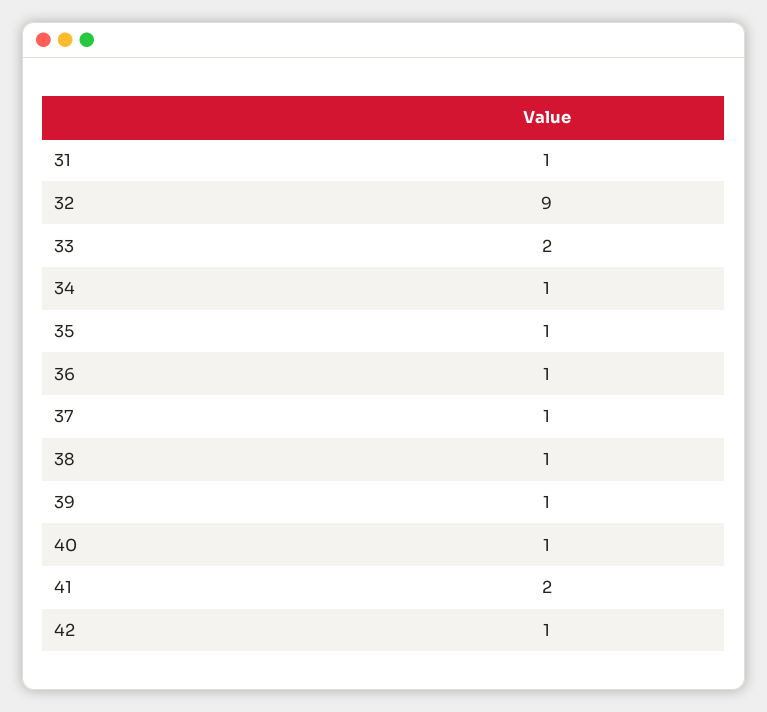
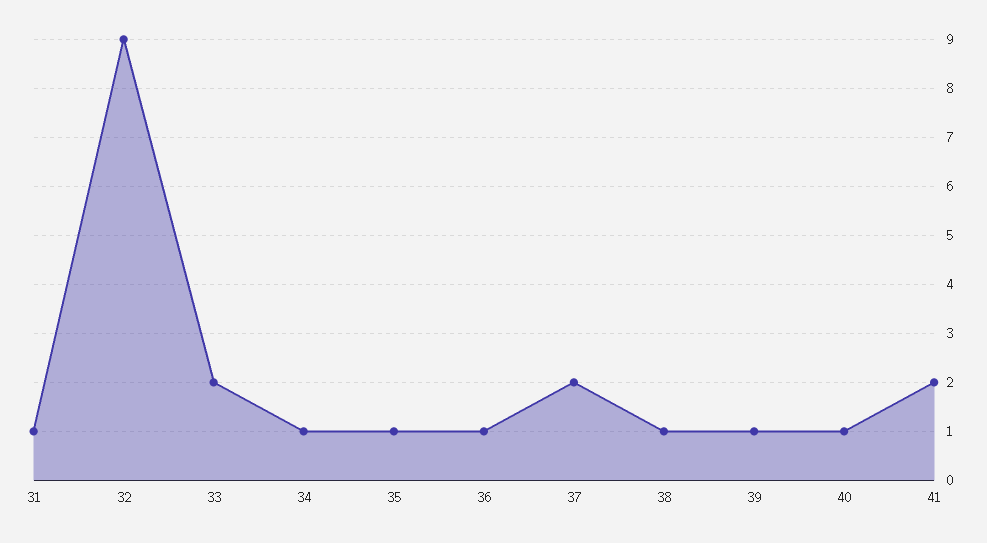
37: 1 -> 2
42: 1 -> none

